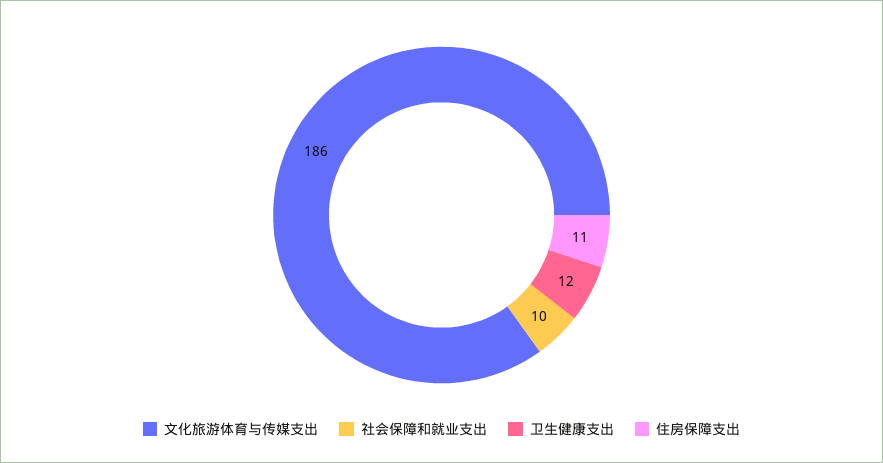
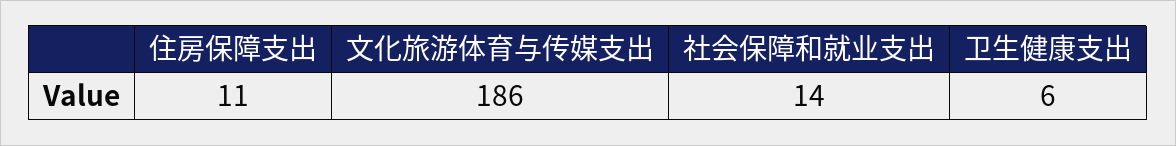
社会保障和就业支出: 10 -> 14
卫生健康支出: 12 -> 6

